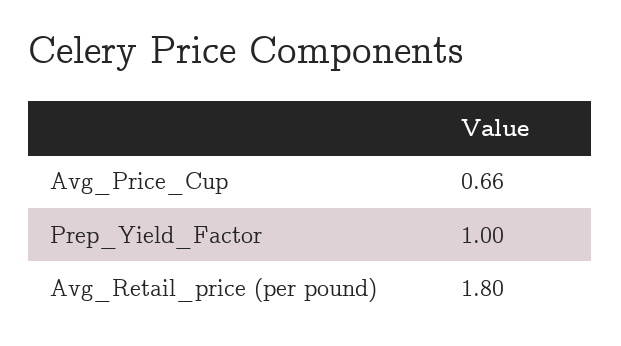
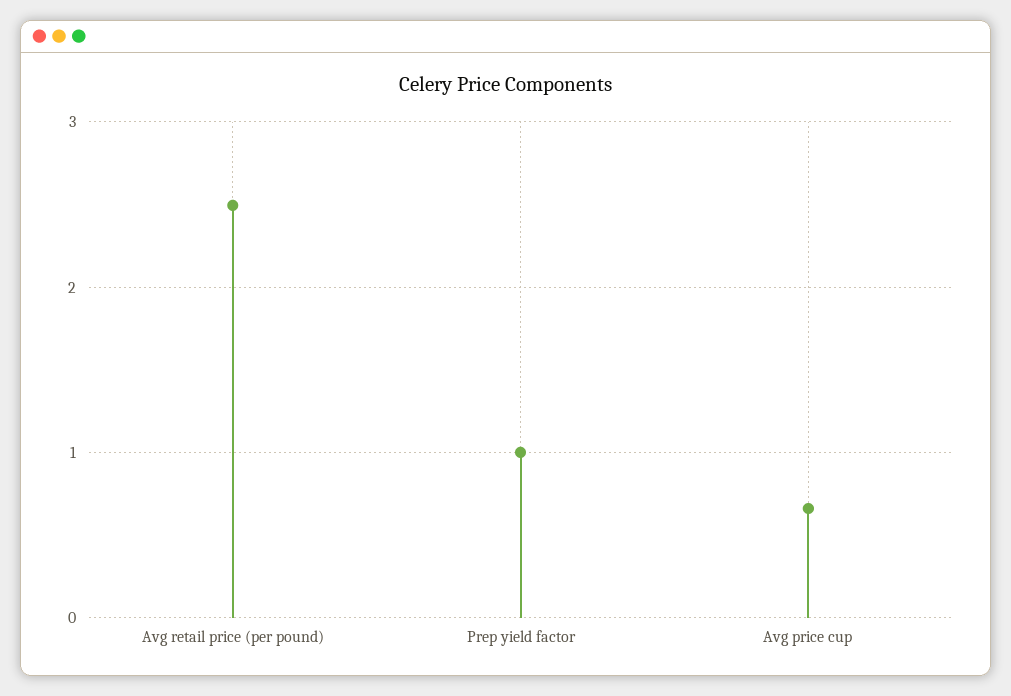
Avg_Retail_price (per pound): 1.8 -> 2.5

